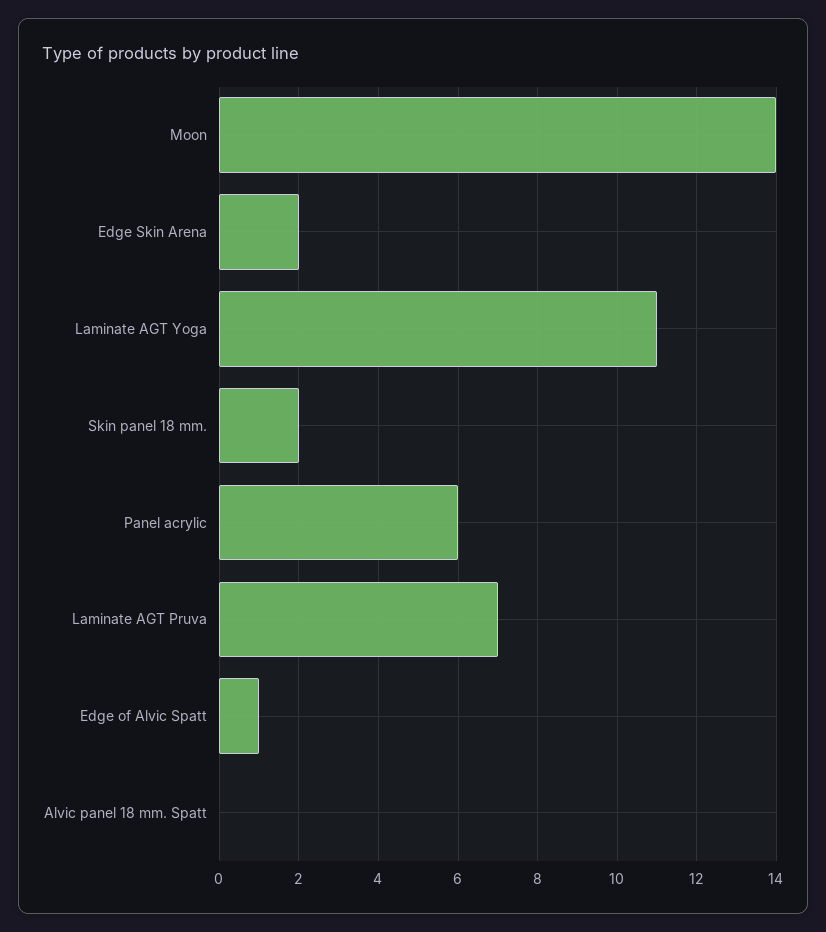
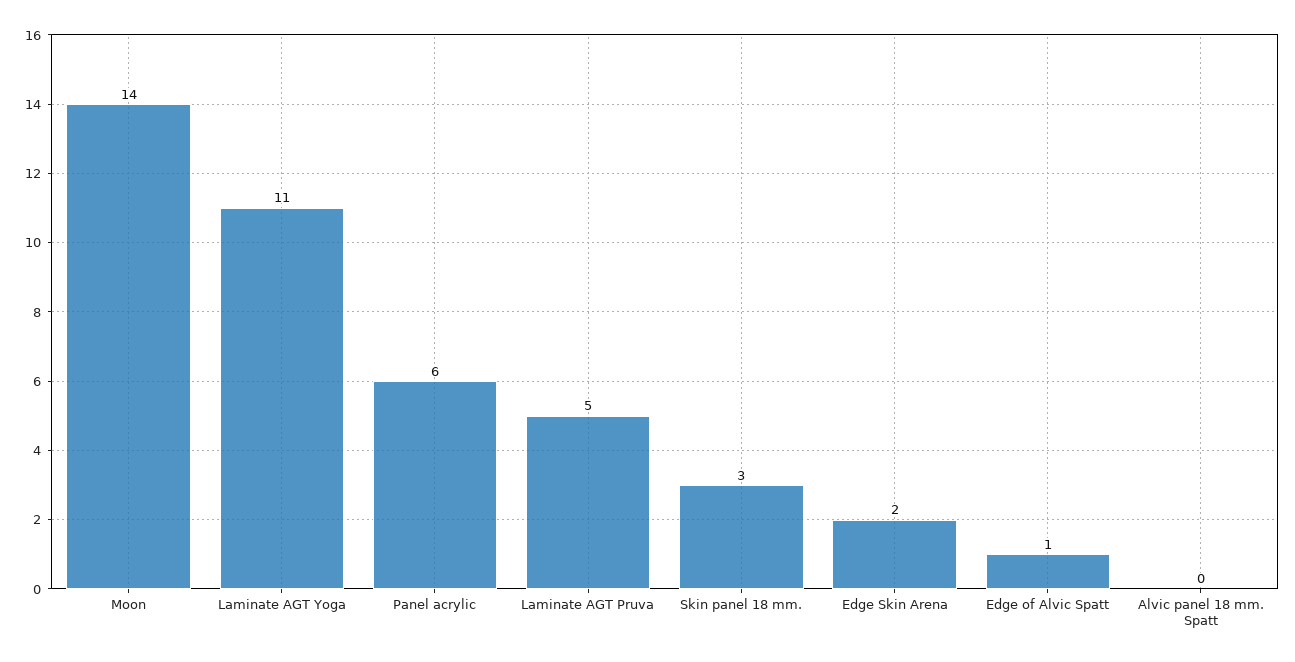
Skin panel 18 mm.: 2 -> 3
Laminate AGT Pruva: 7 -> 5

